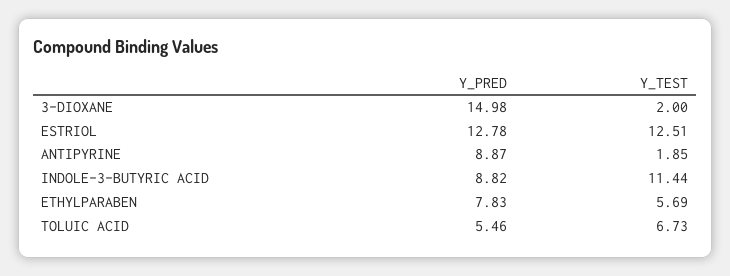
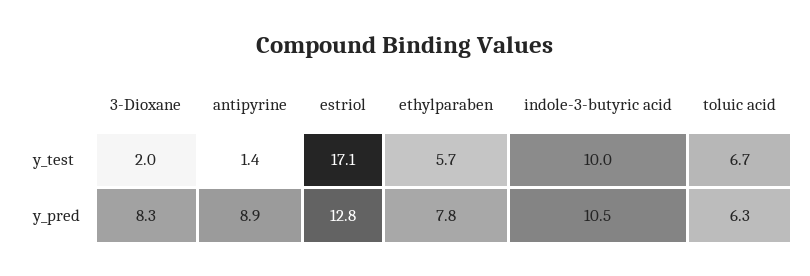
Y_PRED, 3-DIOXANE: 14.98 -> 8.3
Y_TEST, ESTRIOL: 12.51 -> 17.1
Y_TEST, ANTIPYRINE: 1.85 -> 1.4
Y_PRED, INDOLE-3-BUTYRIC ACID: 8.82 -> 10.5
Y_TEST, INDOLE-3-BUTYRIC ACID: 11.44 -> 10
Y_PRED, TOLUIC ACID: 5.46 -> 6.3

